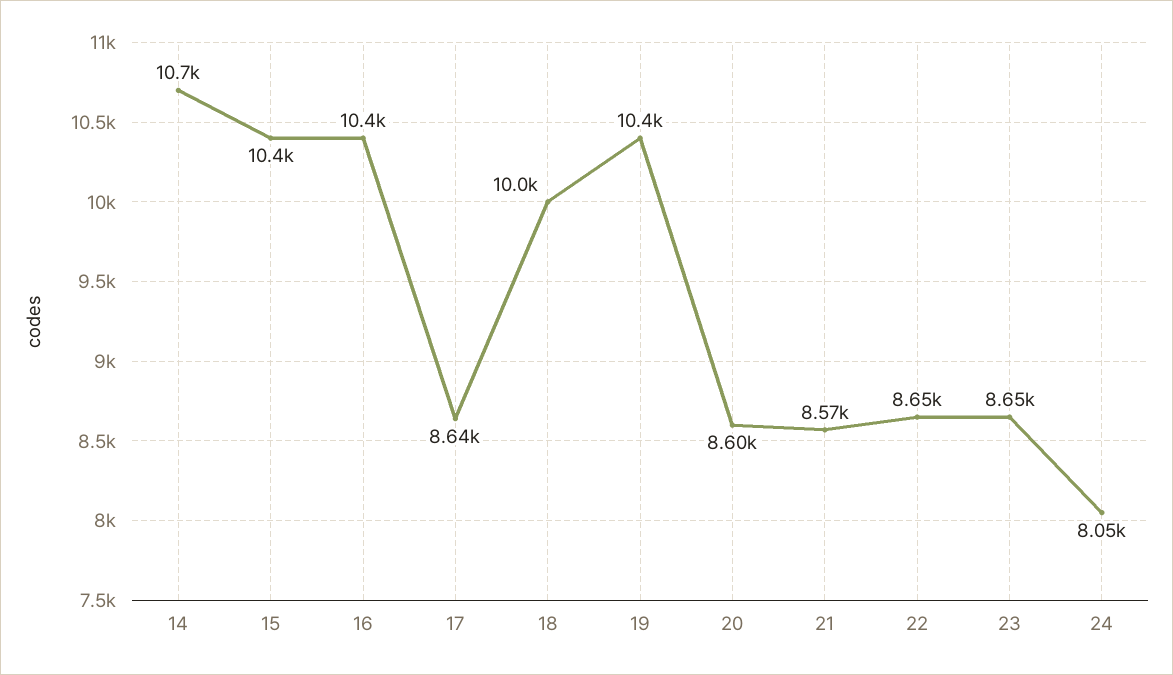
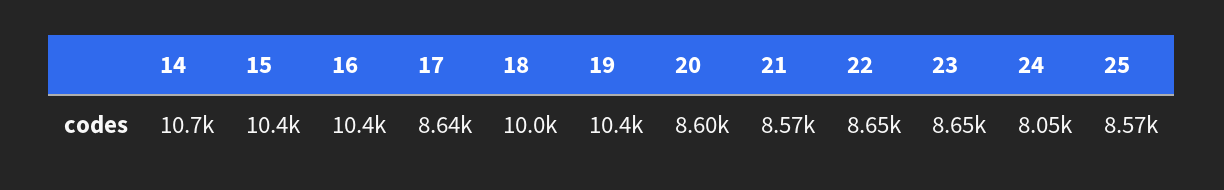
25: none -> 8570

